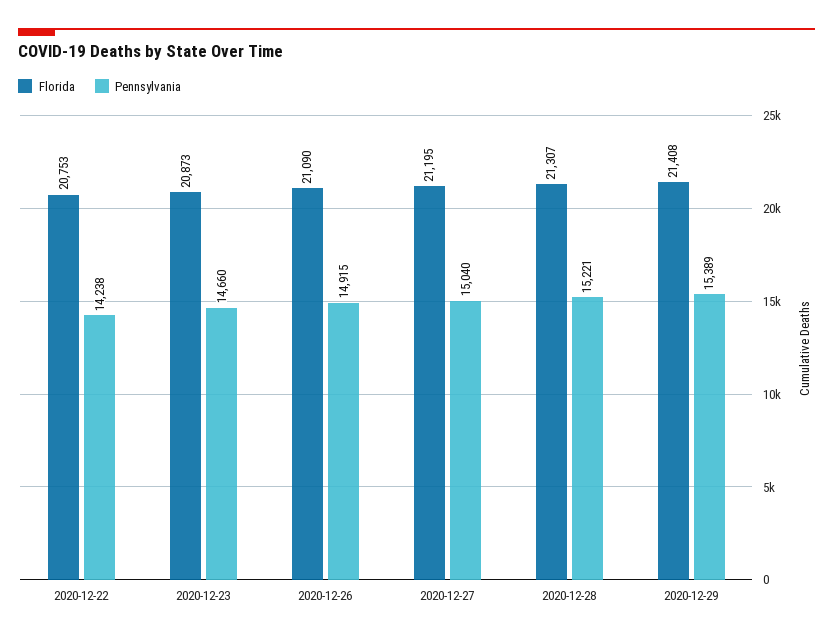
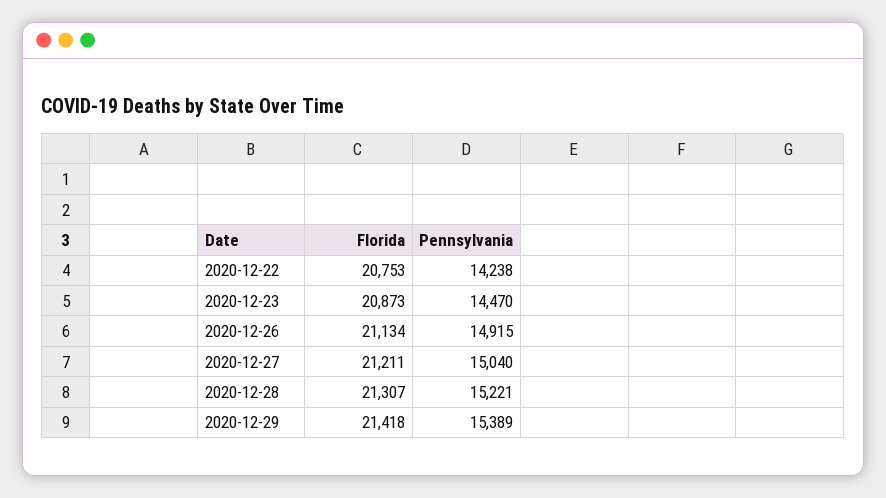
Pennsylvania, 2020-12-23: 14660 -> 14470
Florida, 2020-12-26: 21090 -> 21134
Florida, 2020-12-27: 21195 -> 21211
Florida, 2020-12-29: 21408 -> 21418

